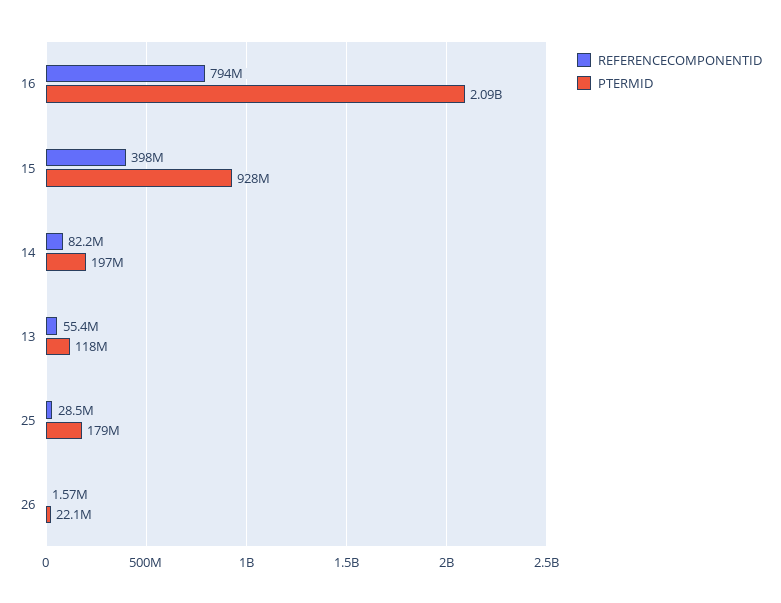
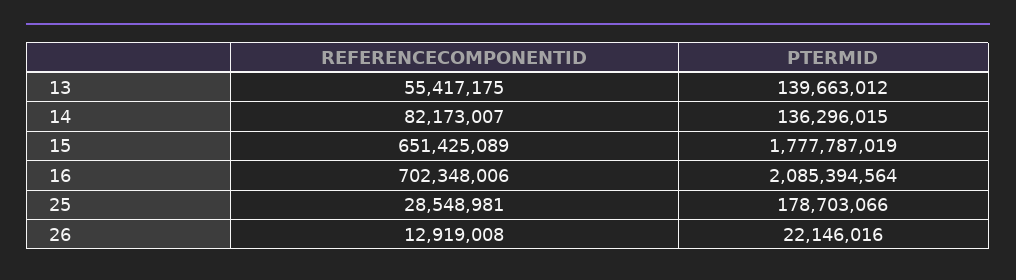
REFERENCECOMPONENTID, 16: 794000000 -> 702348006
REFERENCECOMPONENTID, 15: 398000000 -> 651425089
PTERMID, 15: 928000000 -> 1777787019
PTERMID, 14: 197000000 -> 136296015
PTERMID, 13: 118000000 -> 139663012
REFERENCECOMPONENTID, 26: 1570000 -> 12919008

